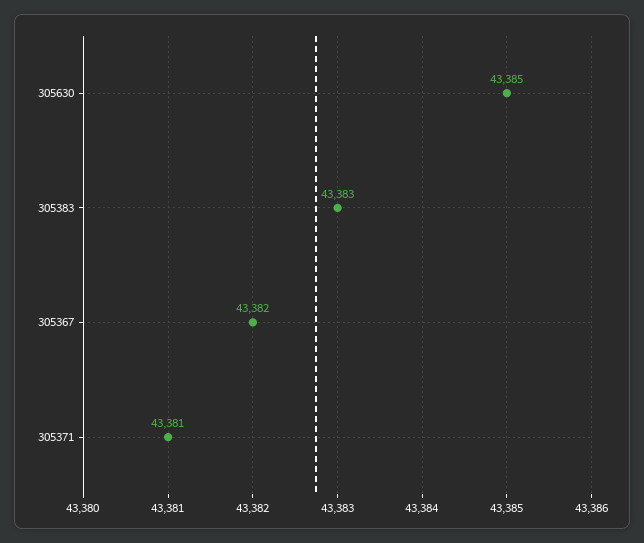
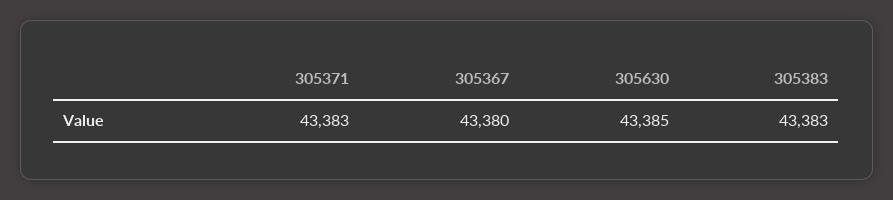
305367: 43382 -> 43380
305371: 43381 -> 43383

